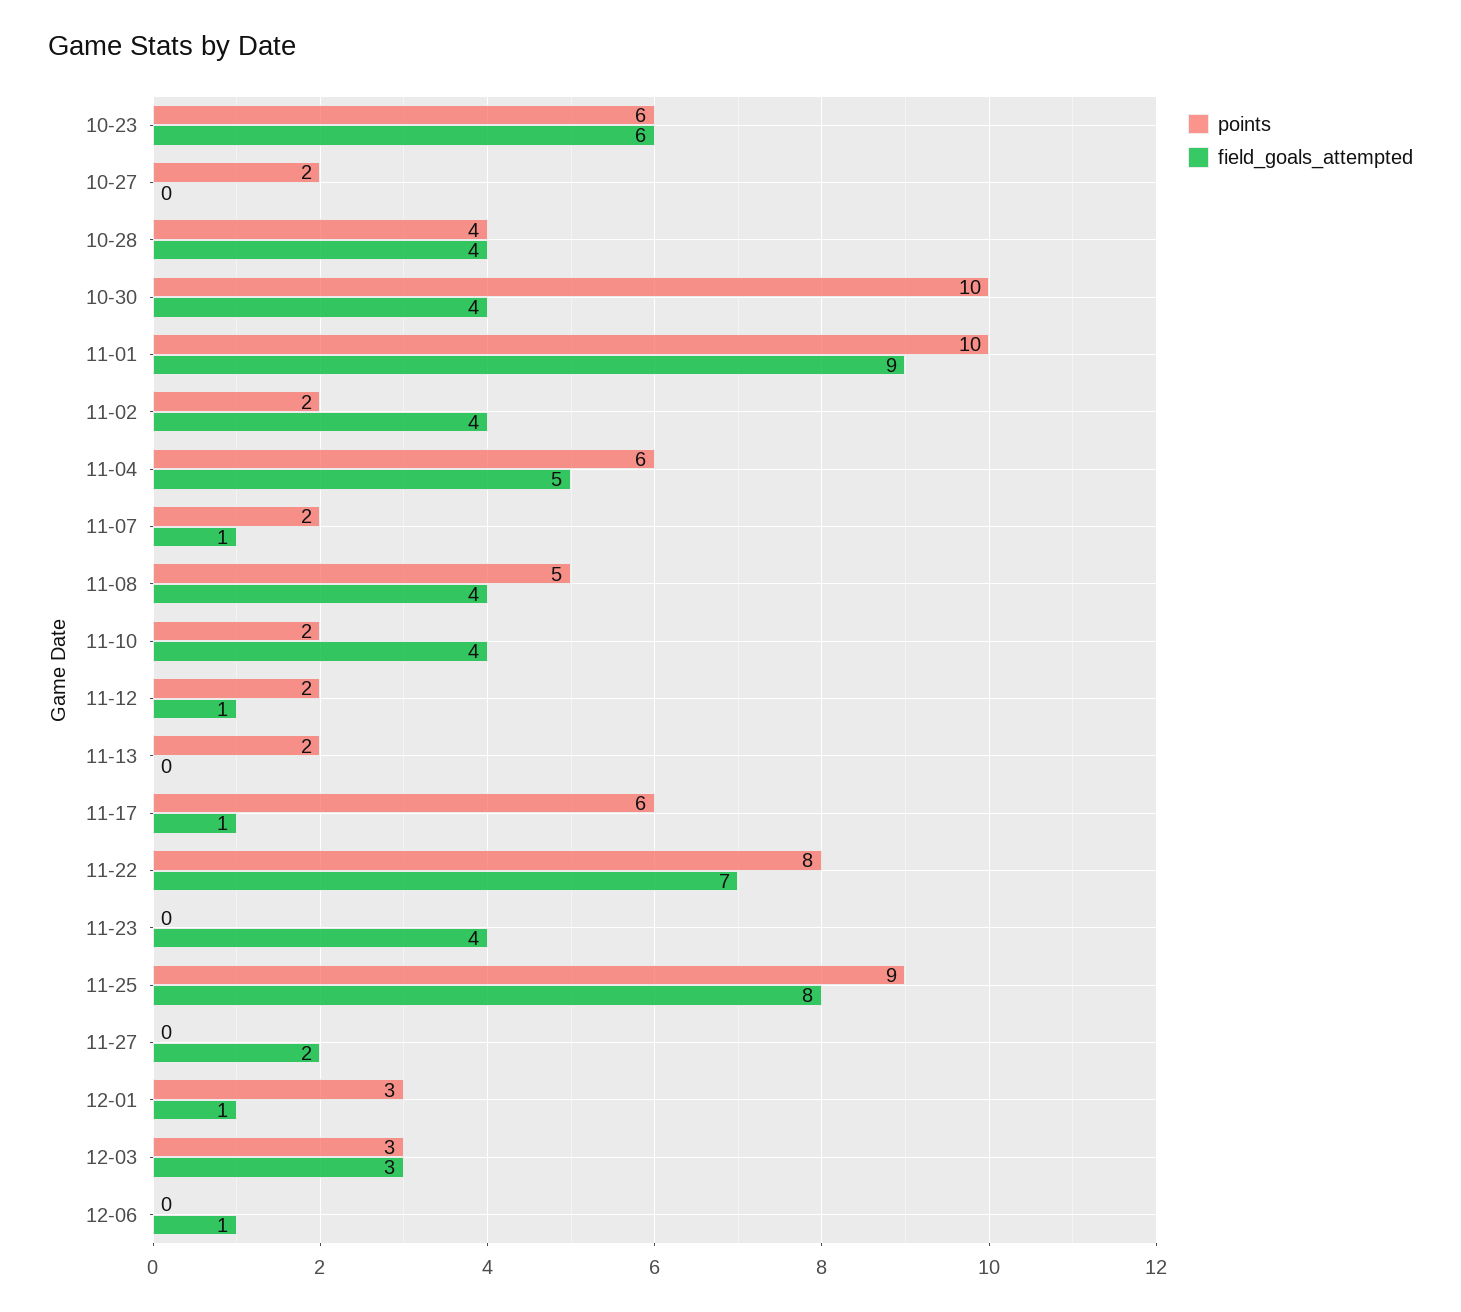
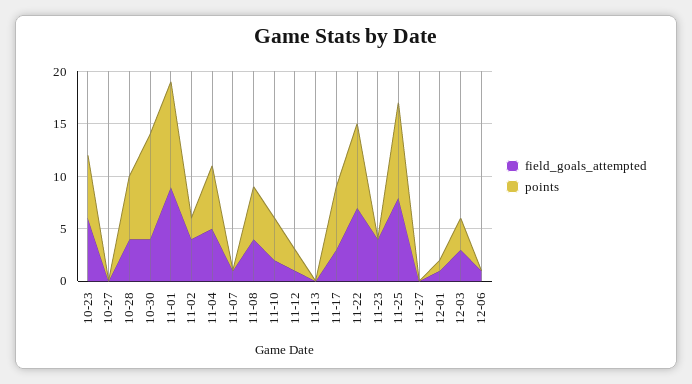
points, 10-27: 2 -> 0
points, 10-28: 4 -> 6
points, 11-07: 2 -> 0
points, 11-10: 2 -> 4
field_goals_attempted, 11-10: 4 -> 2
points, 11-13: 2 -> 0
field_goals_attempted, 11-17: 1 -> 3
field_goals_attempted, 11-27: 2 -> 0
points, 12-01: 3 -> 1

